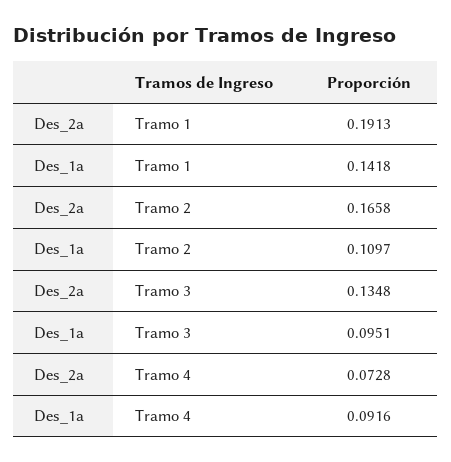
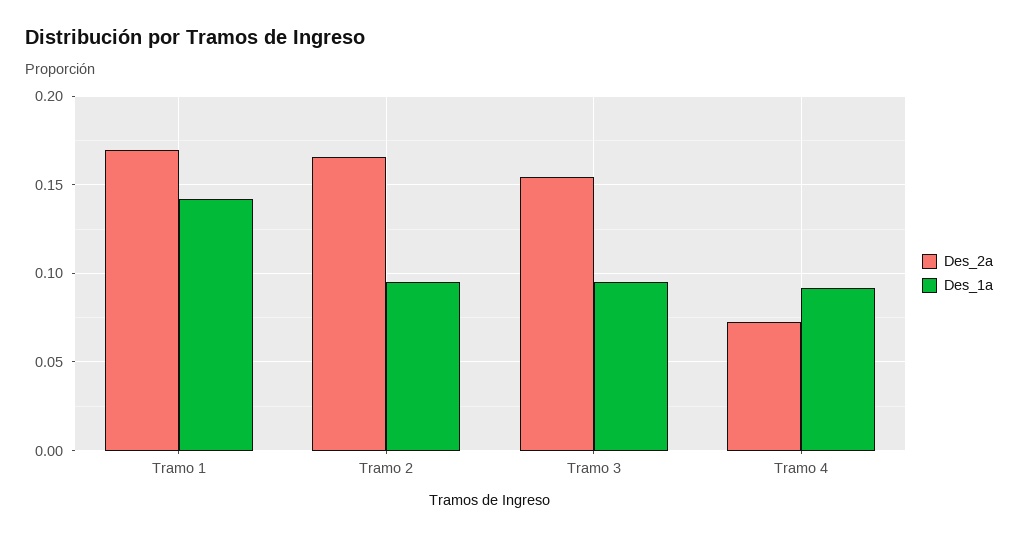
Des_2a, Tramo 1: 0.1913 -> 0.17
Des_1a, Tramo 2: 0.1097 -> 0.095
Des_2a, Tramo 3: 0.1348 -> 0.155

